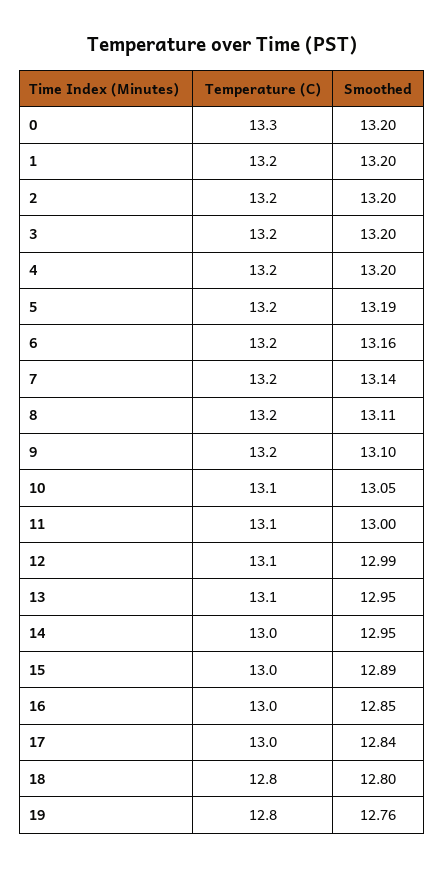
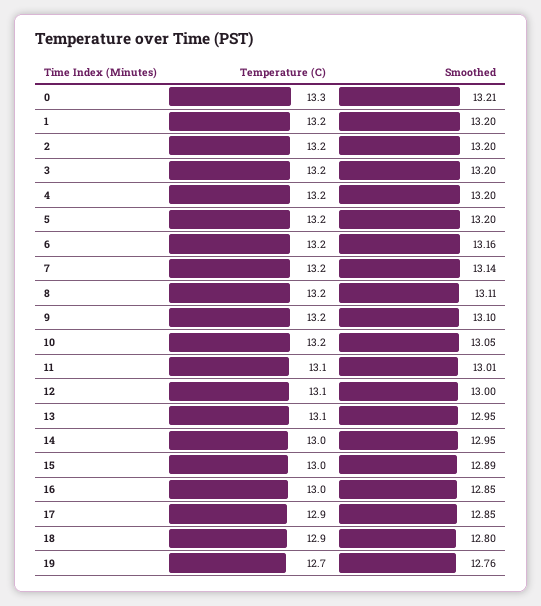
Smoothed, 0: 13.2 -> 13.21
Smoothed, 5: 13.19 -> 13.2
Temperature (C), 10: 13.1 -> 13.2
Smoothed, 11: 13 -> 13.01
Smoothed, 12: 12.99 -> 13
Temperature (C), 17: 13 -> 12.9
Smoothed, 17: 12.84 -> 12.85
Temperature (C), 18: 12.8 -> 12.9
Temperature (C), 19: 12.8 -> 12.7

